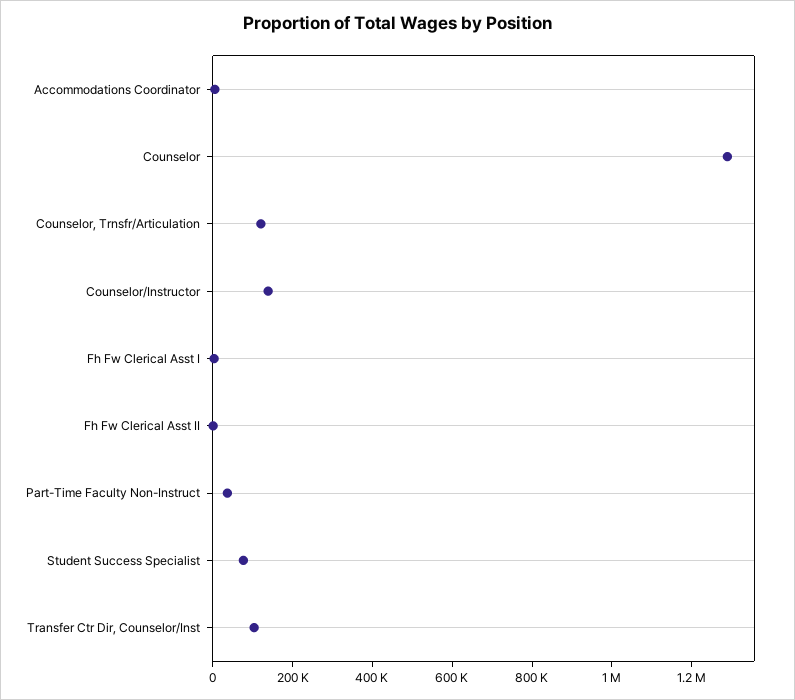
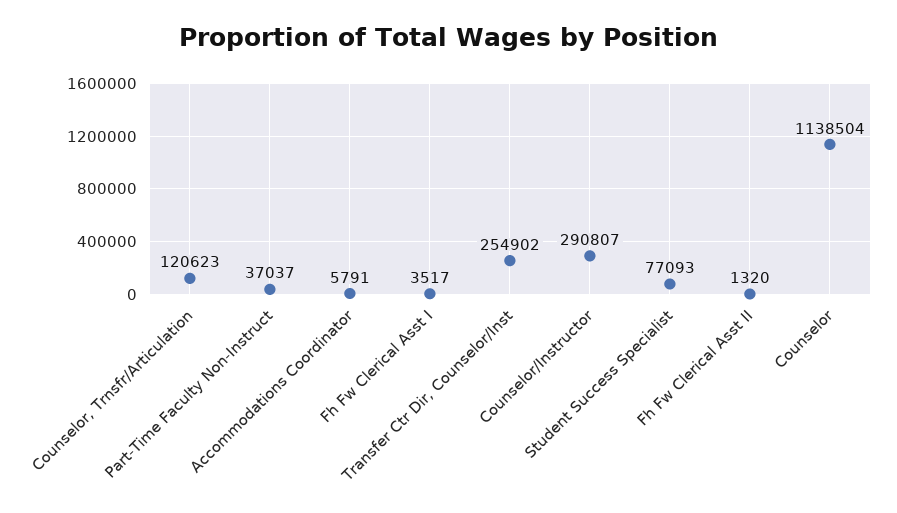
Counselor: 1300000 -> 1138504
Counselor/Instructor: 150000 -> 290807
Transfer Ctr Dir, Counselor/Inst: 100000 -> 254902

